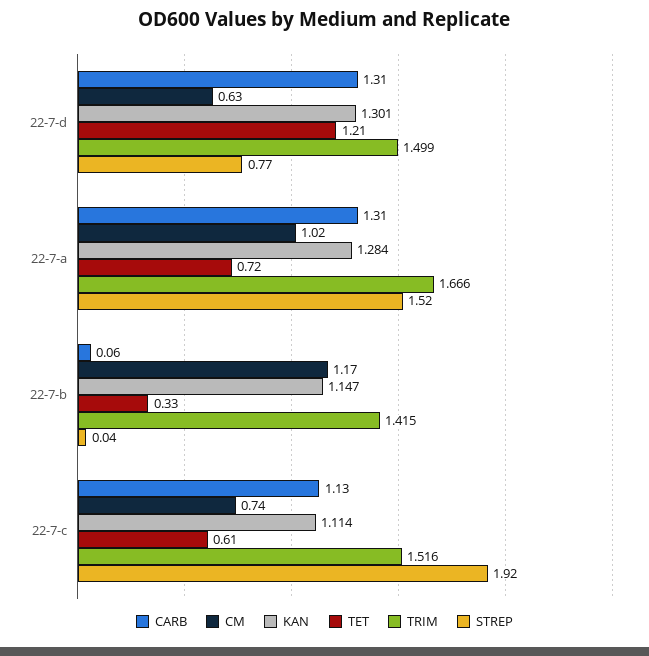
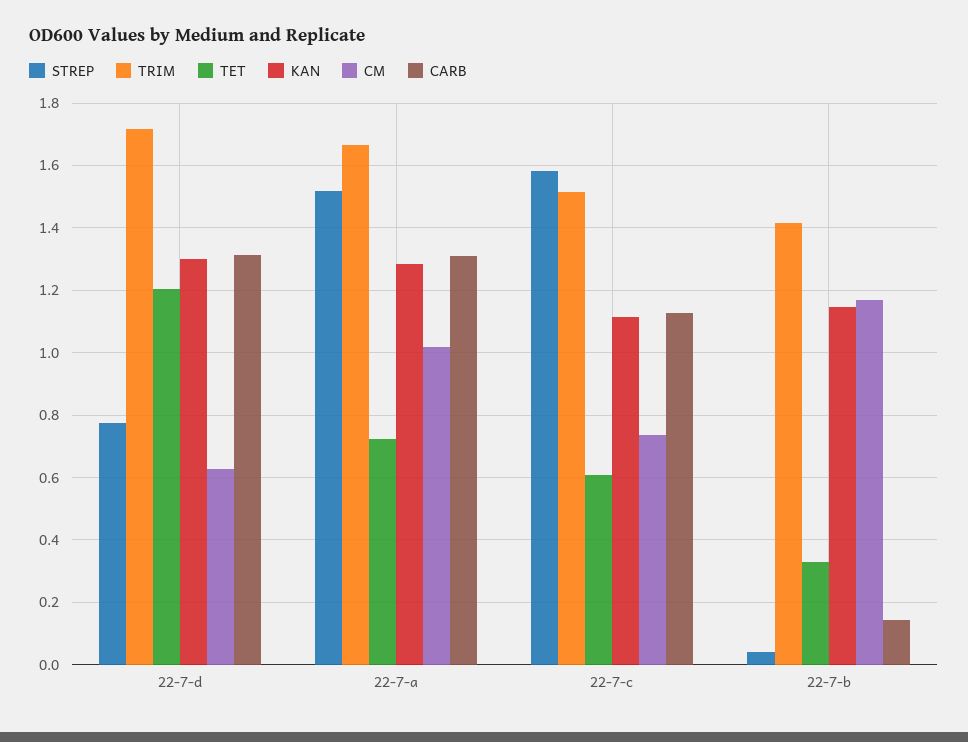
TRIM, 22-7-d: 1.499 -> 1.72
CARB, 22-7-b: 0.06 -> 0.14
STREP, 22-7-c: 1.92 -> 1.58

